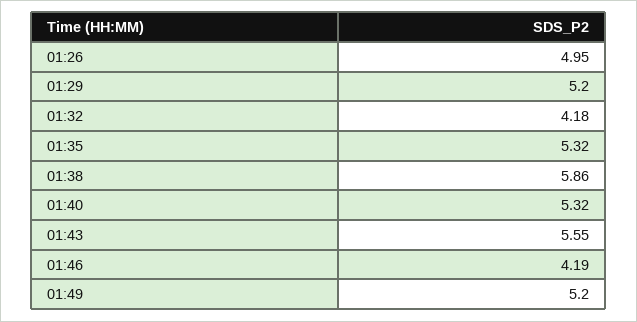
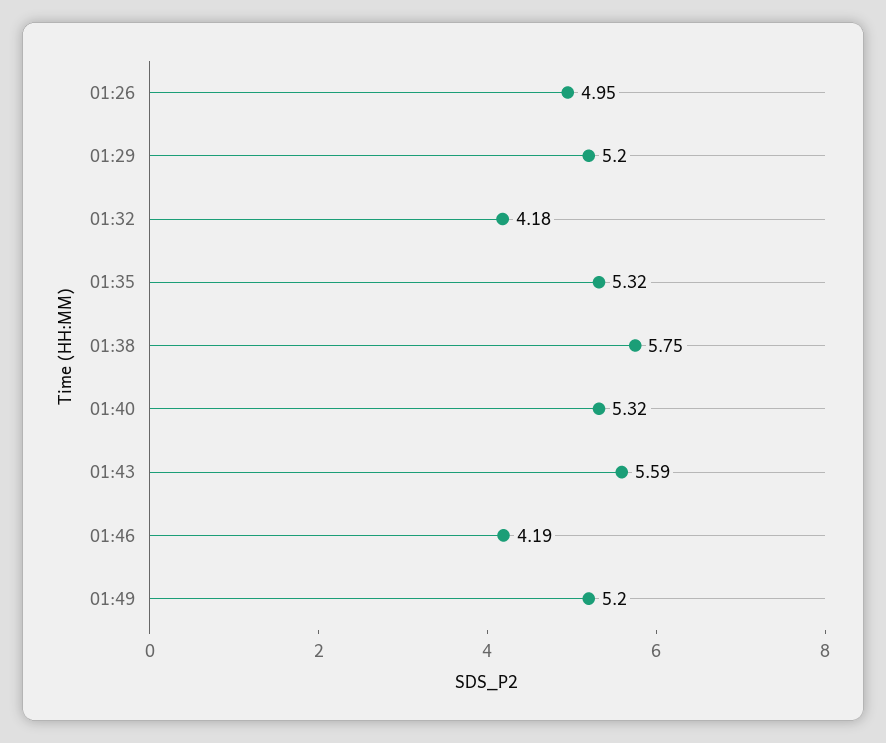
01:38: 5.86 -> 5.75
01:43: 5.55 -> 5.59

